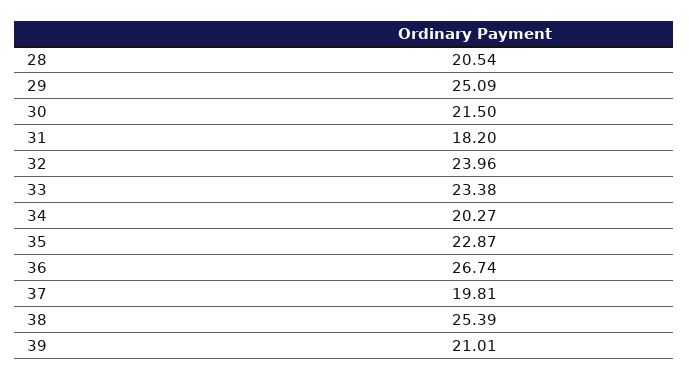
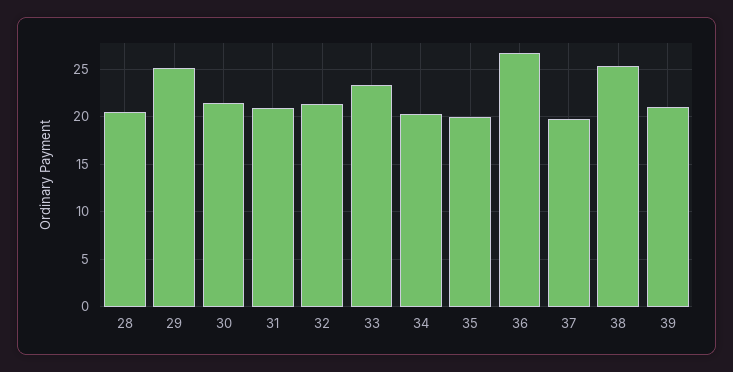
31: 18.2 -> 21
32: 23.96 -> 21
35: 22.87 -> 20

